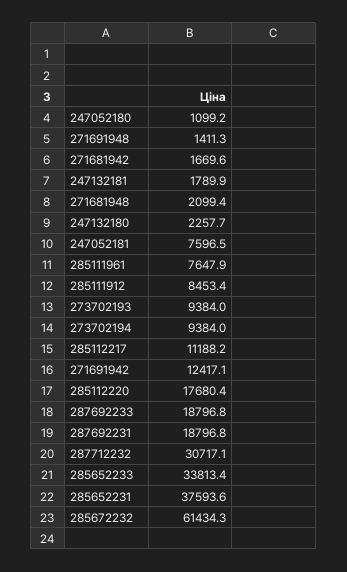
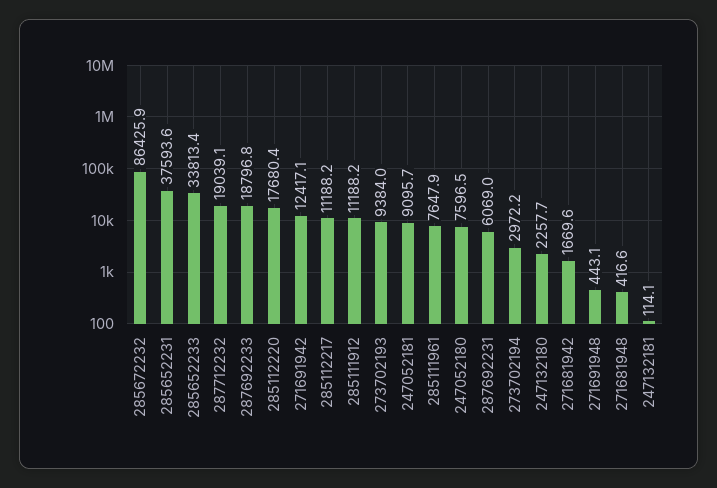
247052180: 1099.2 -> 7596.5
271691948: 1411.3 -> 443.1
247132181: 1789.9 -> 114.1
271681948: 2099.4 -> 416.6
247052181: 7596.5 -> 9095.7
285111912: 8453.4 -> 11188.2
273702194: 9384 -> 2972.2
287692231: 18796.8 -> 6069
287712232: 30717.1 -> 19039.1
285672232: 61434.3 -> 86425.9

